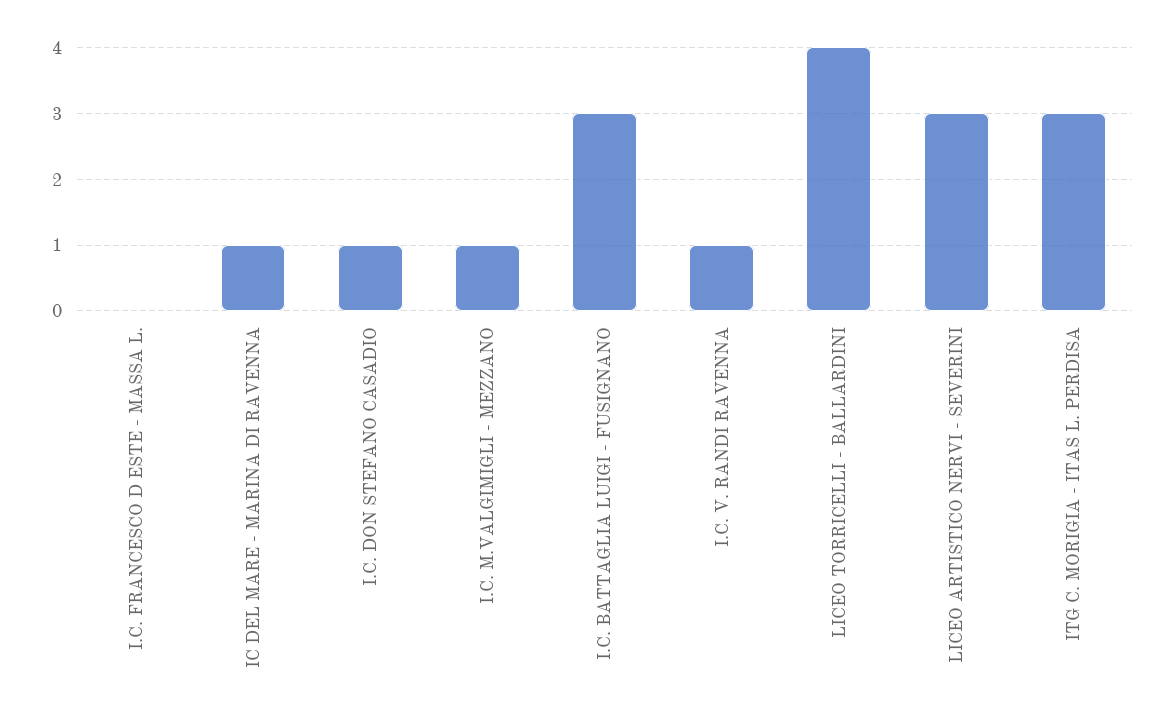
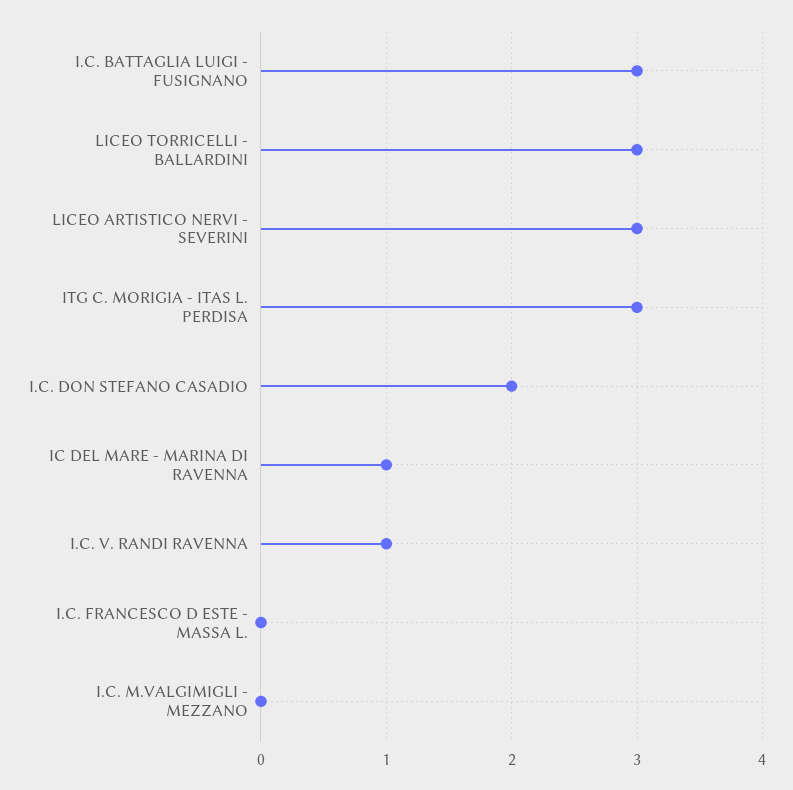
I.C. DON STEFANO CASADIO: 1 -> 2
I.C. M.VALGIMIGLI - MEZZANO: 1 -> 0
LICEO TORRICELLI - BALLARDINI: 4 -> 3

